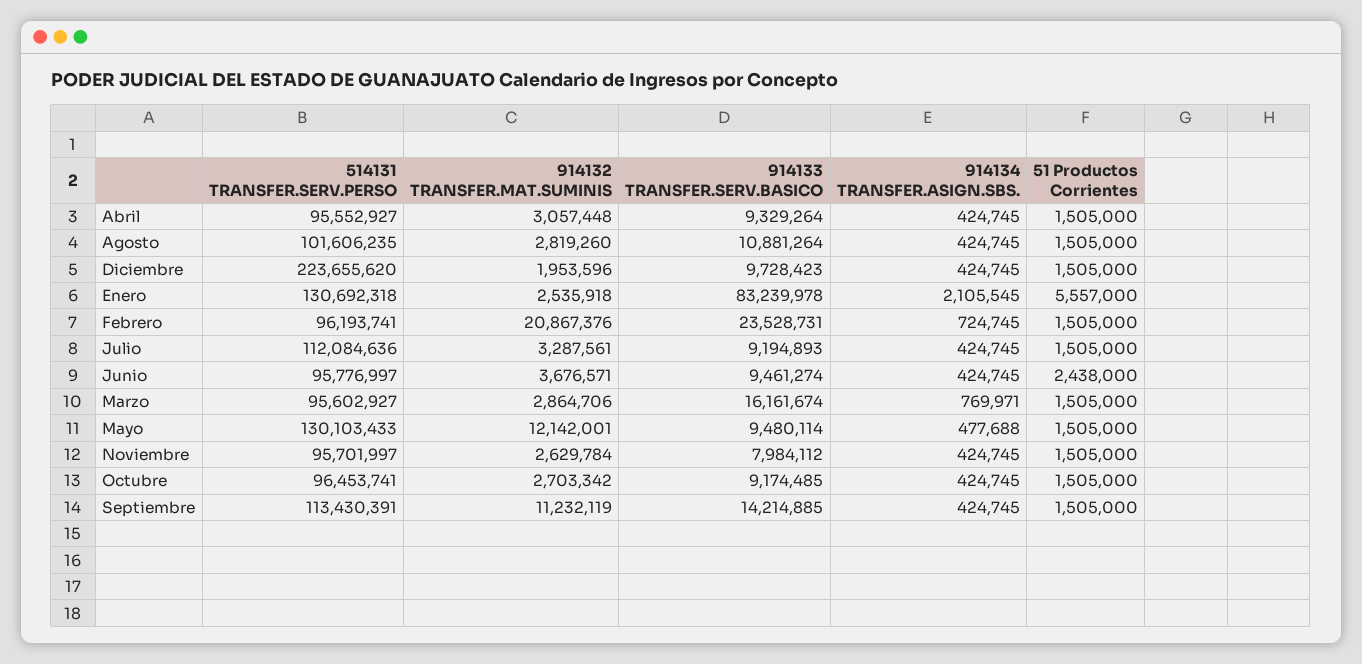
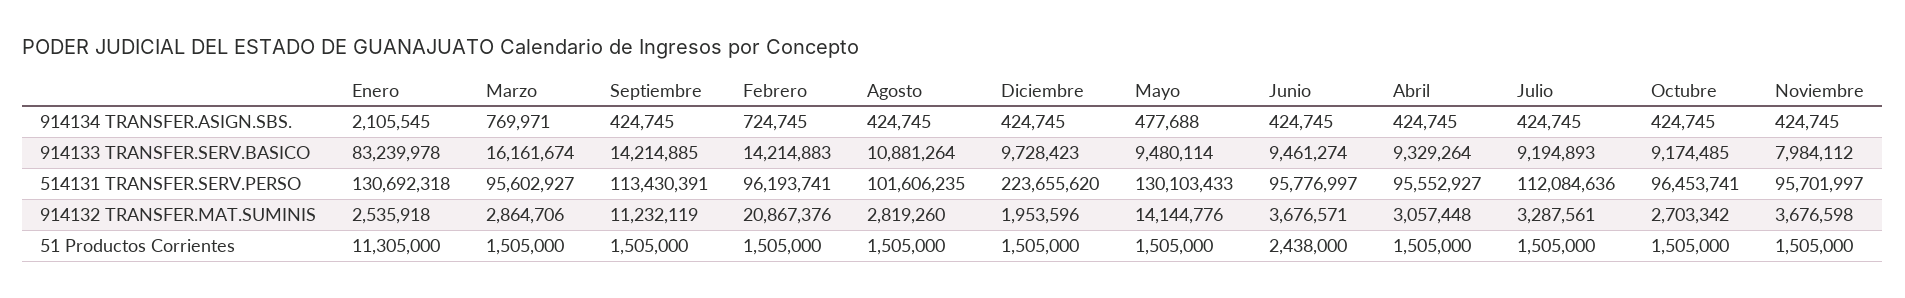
51 Productos Corrientes, Enero: 5557000 -> 11305000
914133 TRANSFER.SERV.BASICO, Febrero: 23528731 -> 14214883
914132 TRANSFER.MAT.SUMINIS, Mayo: 12142001 -> 14144776
914132 TRANSFER.MAT.SUMINIS, Noviembre: 2629784 -> 3676598

